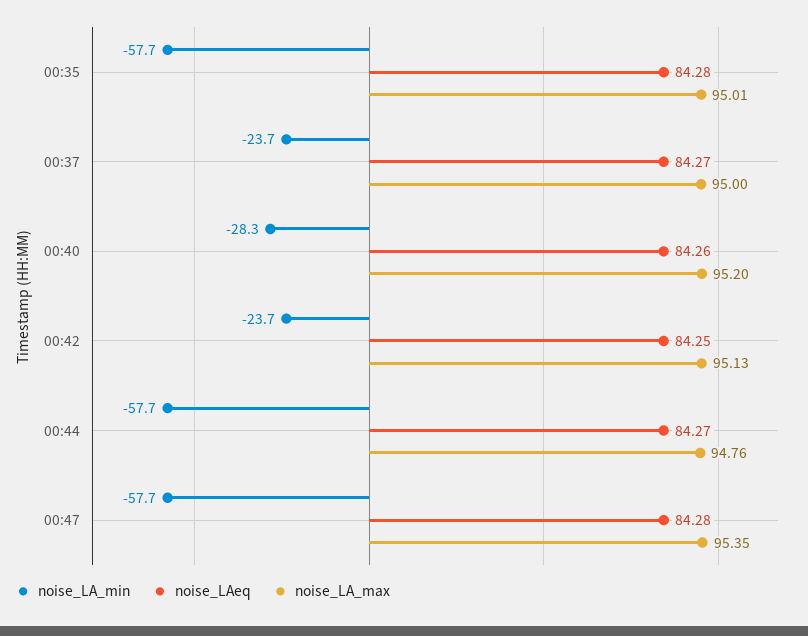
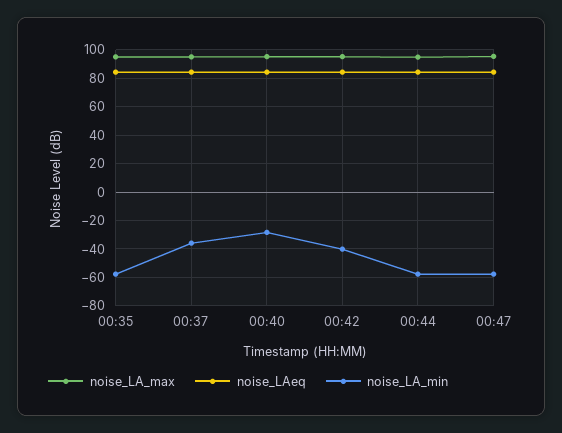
noise_LA_min, 00:37: -23.7 -> -35
noise_LA_min, 00:42: -23.7 -> -40

